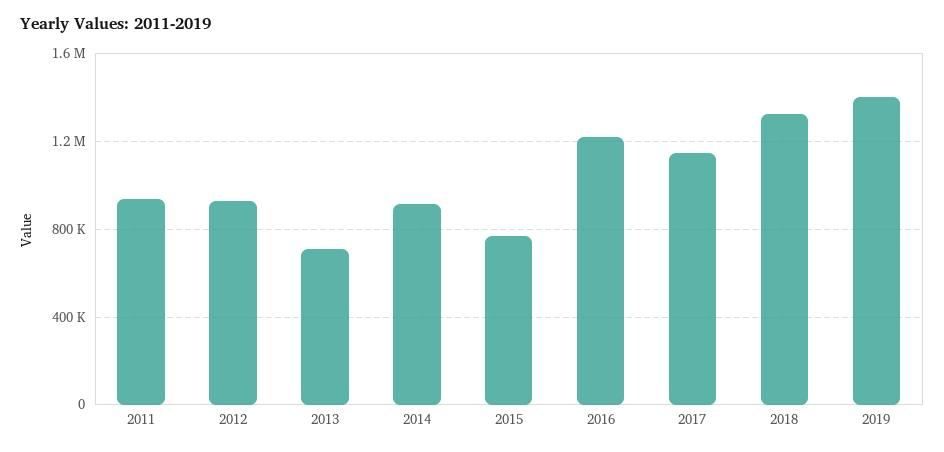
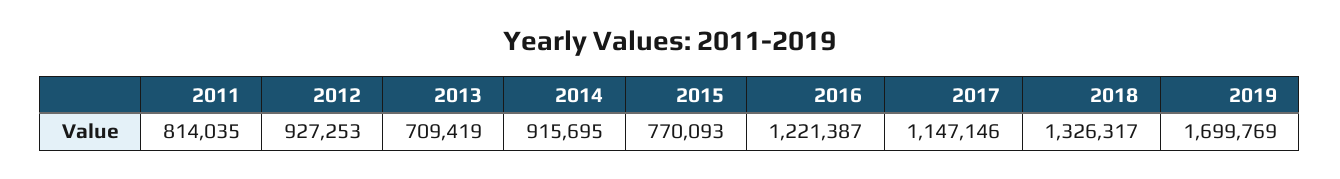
2011: 950000 -> 814035
2019: 1400000 -> 1699769

